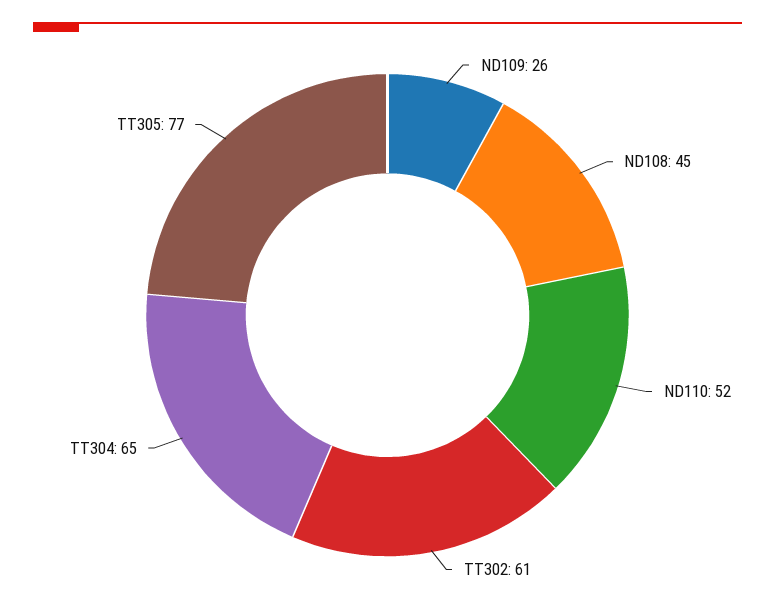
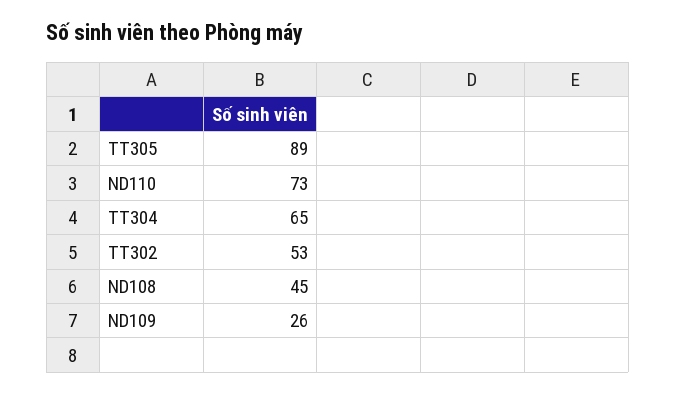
ND110: 52 -> 73
TT302: 61 -> 53
TT305: 77 -> 89

